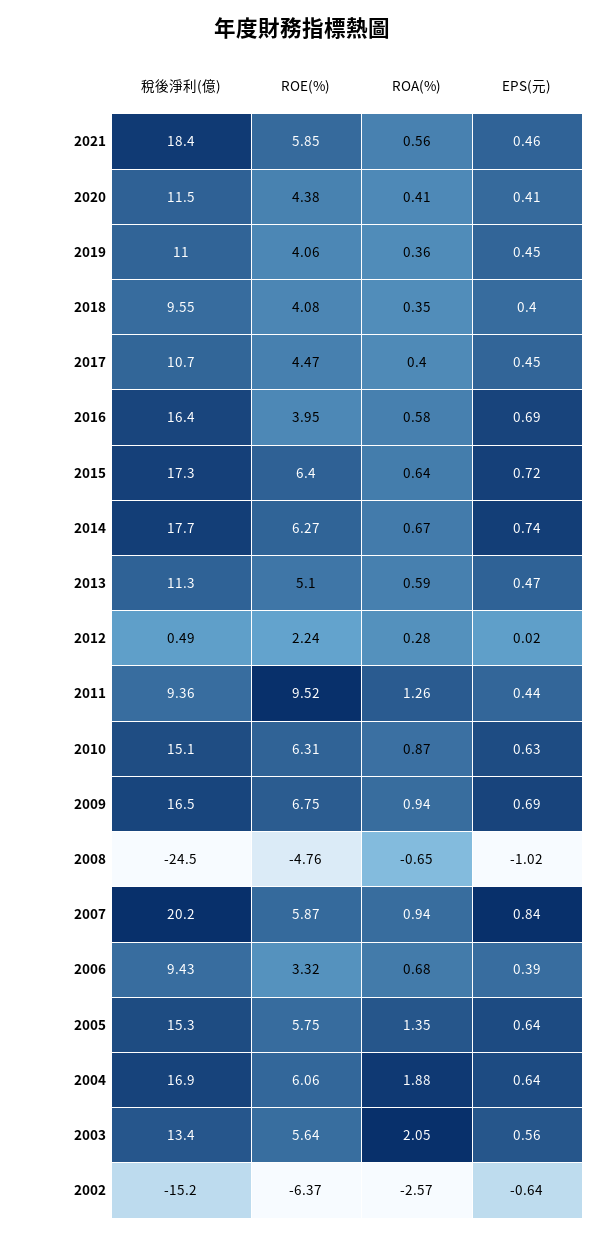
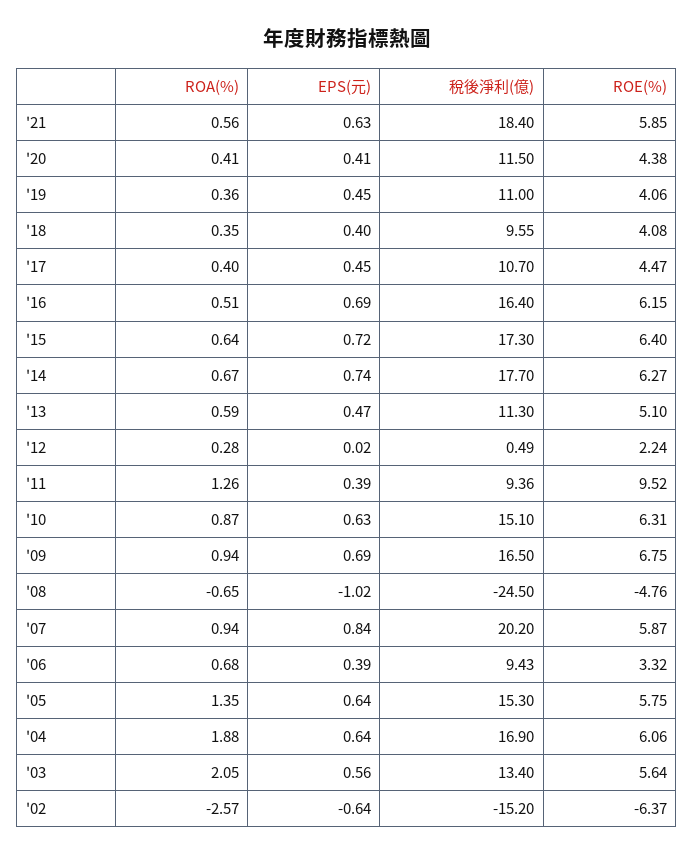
EPS(元), 2021: 0.46 -> 0.63
ROE(%), 2016: 3.95 -> 6.15
ROA(%), 2016: 0.58 -> 0.51
EPS(元), 2011: 0.44 -> 0.39

